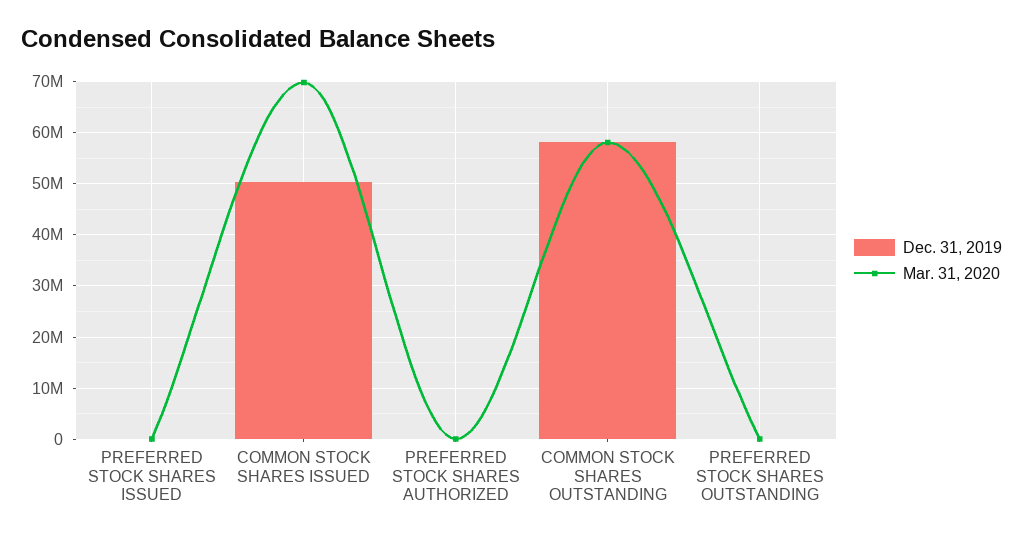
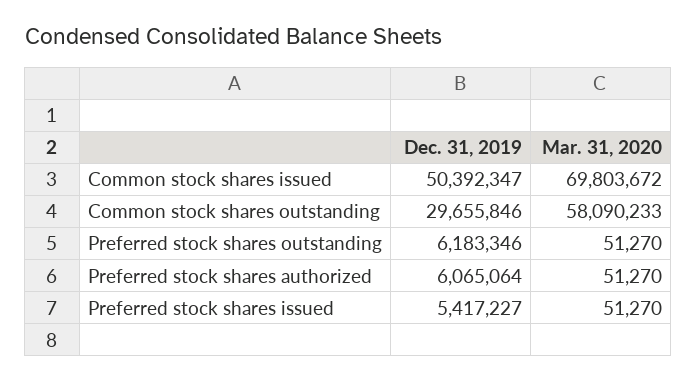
Dec. 31, 2019, PREFERRED STOCK SHARES ISSUED: 0 -> 5417227
Dec. 31, 2019, PREFERRED STOCK SHARES AUTHORIZED: 0 -> 6065064
Dec. 31, 2019, COMMON STOCK SHARES OUTSTANDING: 58000000 -> 29655846
Dec. 31, 2019, PREFERRED STOCK SHARES OUTSTANDING: 0 -> 6183346

